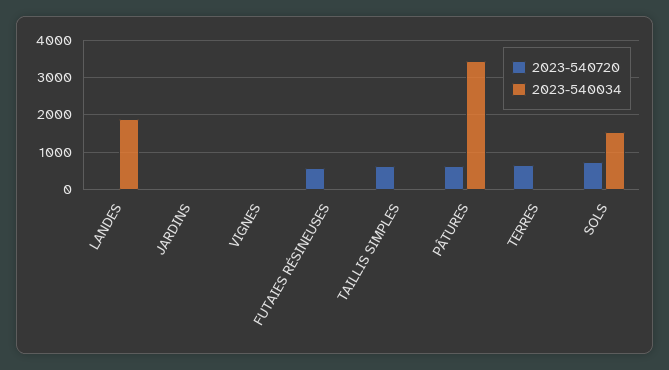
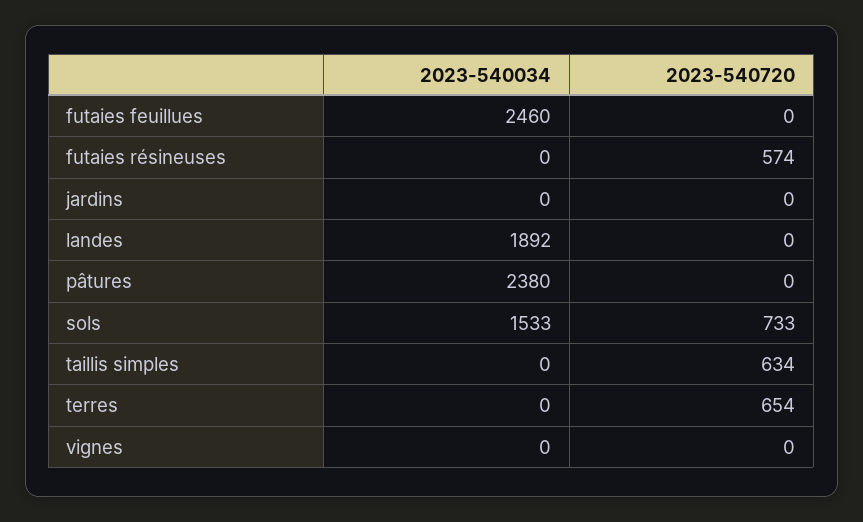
2023-540720, PÂTURES: 600 -> 0
2023-540034, PÂTURES: 3400 -> 2380
2023-540034, futaies feuillues: none -> 2460
2023-540720, futaies feuillues: none -> 0

